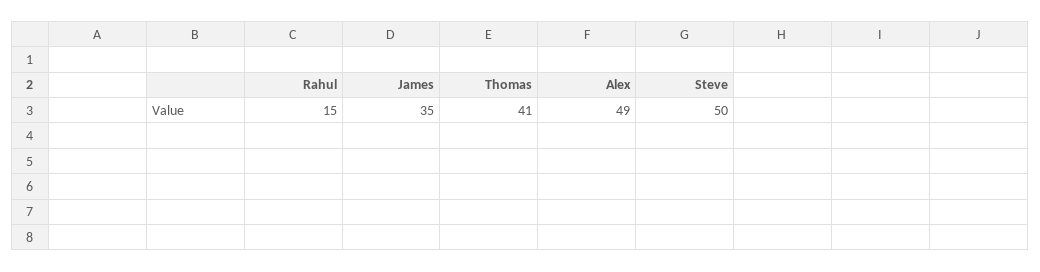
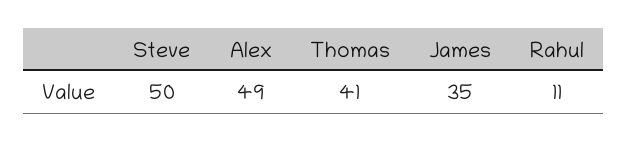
Rahul: 15 -> 11

